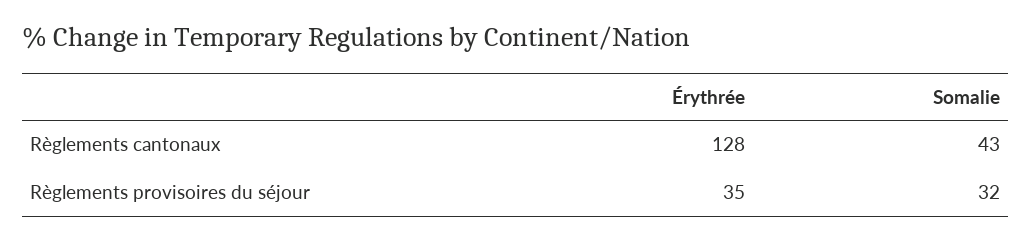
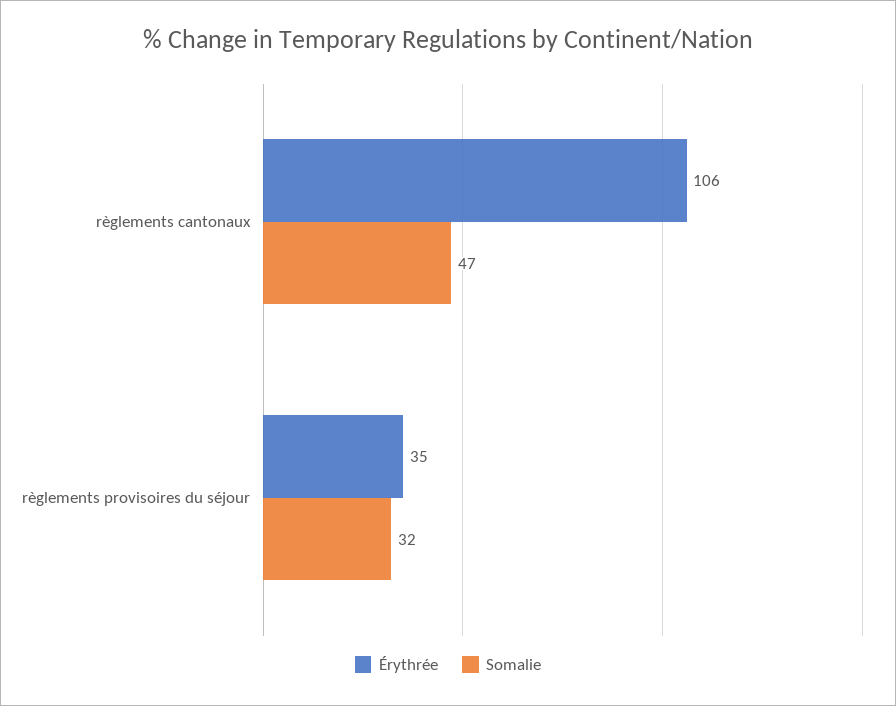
Érythrée, Règlements cantonaux: 128 -> 106
Somalie, Règlements cantonaux: 43 -> 47

